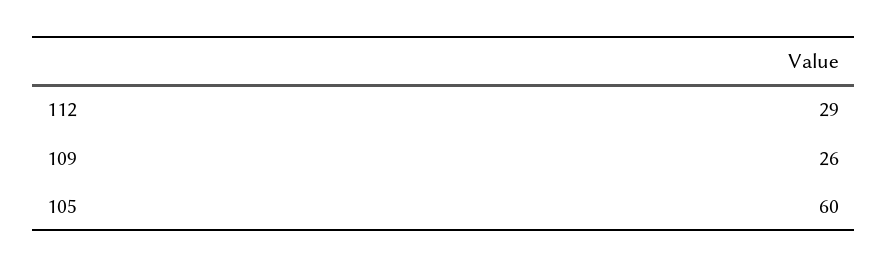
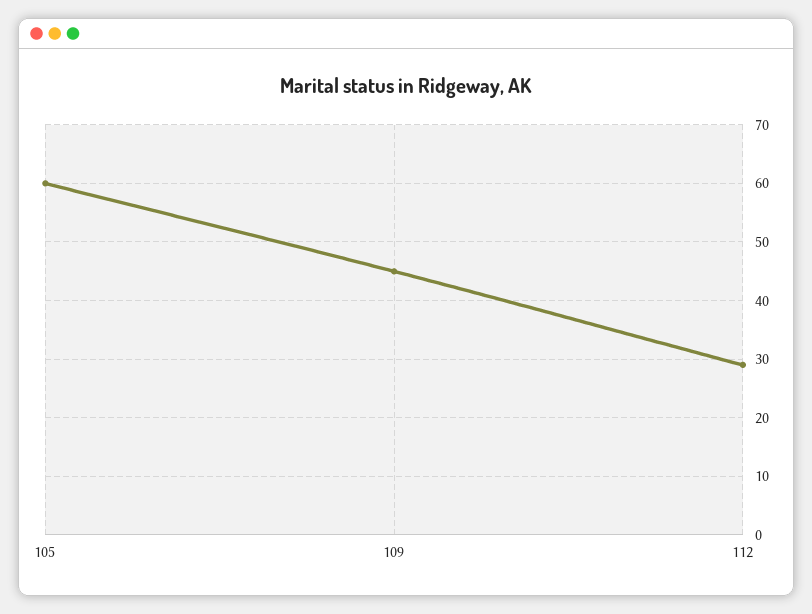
109: 26 -> 45

